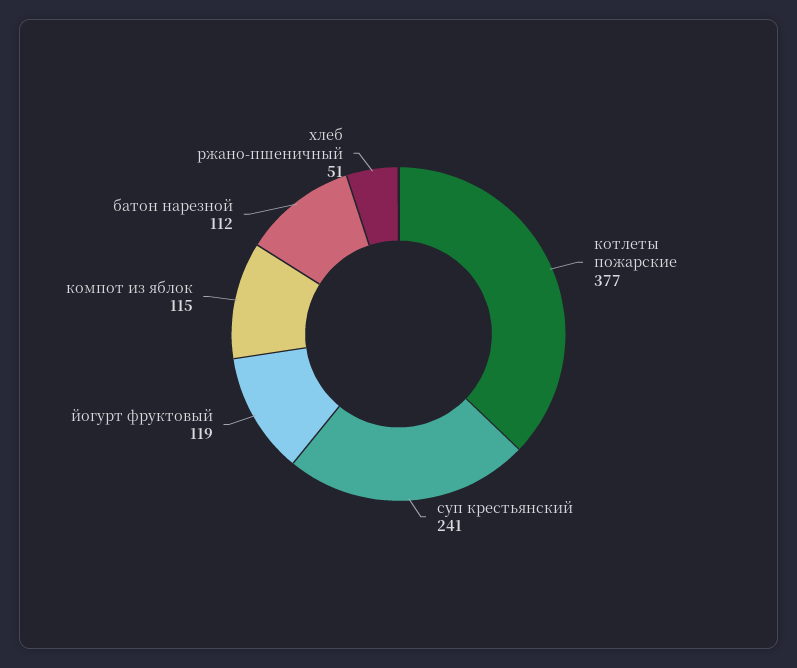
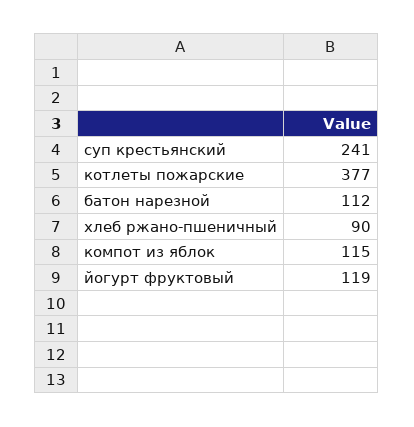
хлеб ржано-пшеничный: 51 -> 90

